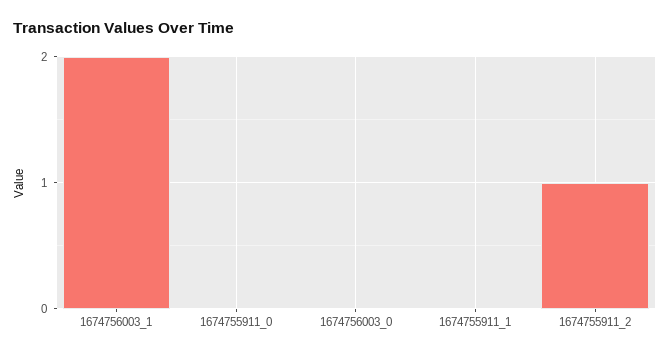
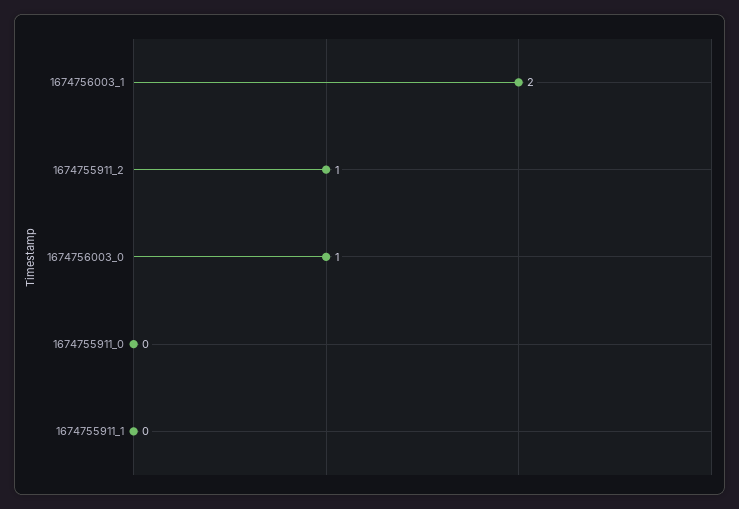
1674756003_0: 0 -> 1

